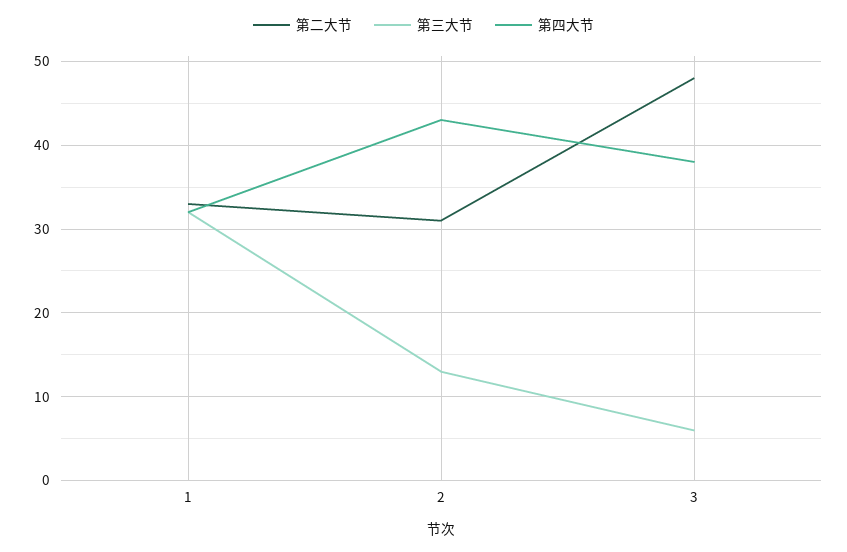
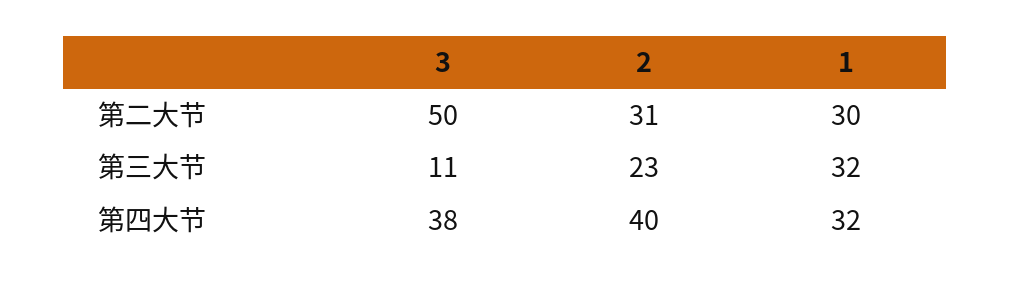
第二大节, 1: 33 -> 30
第三大节, 2: 13 -> 23
第四大节, 2: 43 -> 40
第二大节, 3: 48 -> 50
第三大节, 3: 6 -> 11

